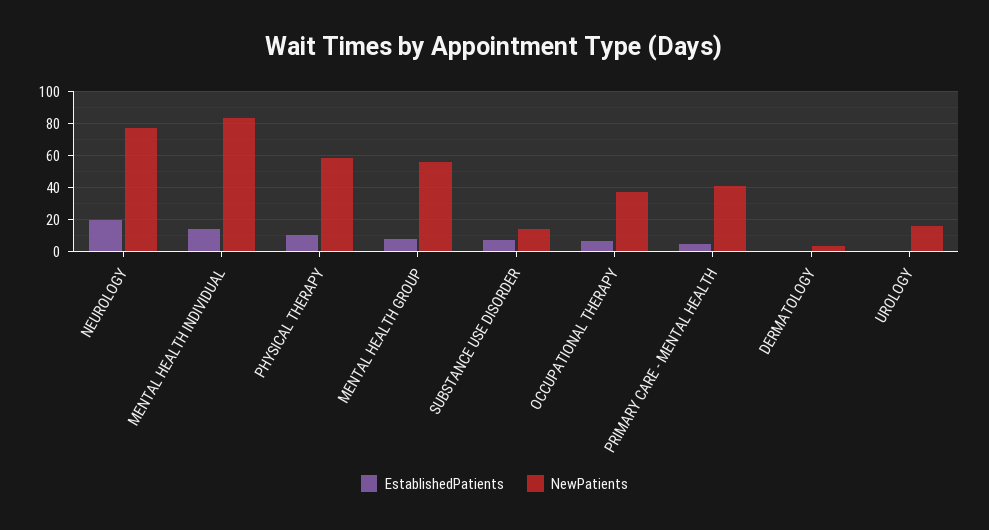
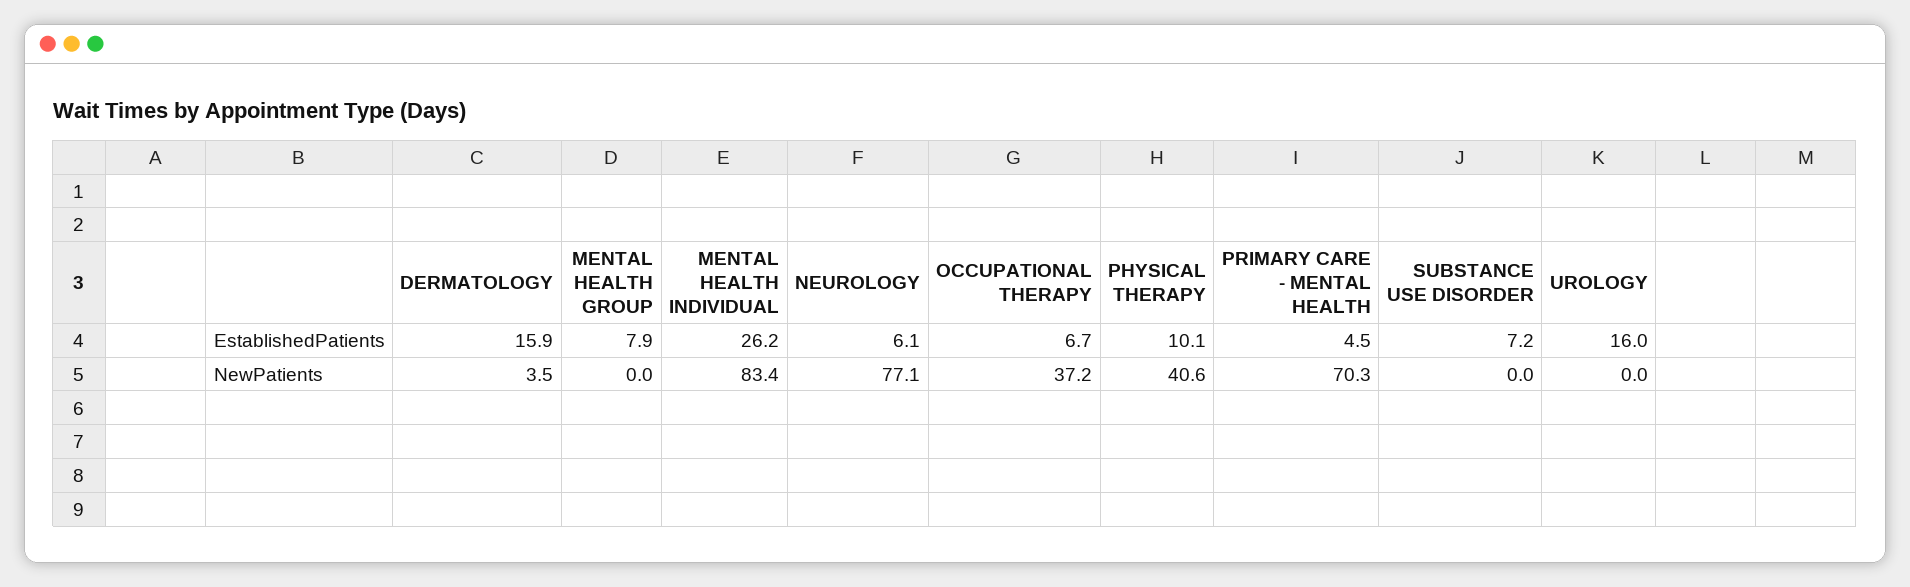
EstablishedPatients, NEUROLOGY: 20 -> 6.1
EstablishedPatients, MENTAL HEALTH INDIVIDUAL: 15 -> 26.2
NewPatients, PHYSICAL THERAPY: 60 -> 40.6
NewPatients, MENTAL HEALTH GROUP: 55 -> 0
NewPatients, SUBSTANCE USE DISORDER: 15 -> 0
NewPatients, PRIMARY CARE - MENTAL HEALTH: 40 -> 70.3
EstablishedPatients, DERMATOLOGY: 0 -> 15.9
EstablishedPatients, UROLOGY: 0 -> 16
NewPatients, UROLOGY: 15 -> 0

